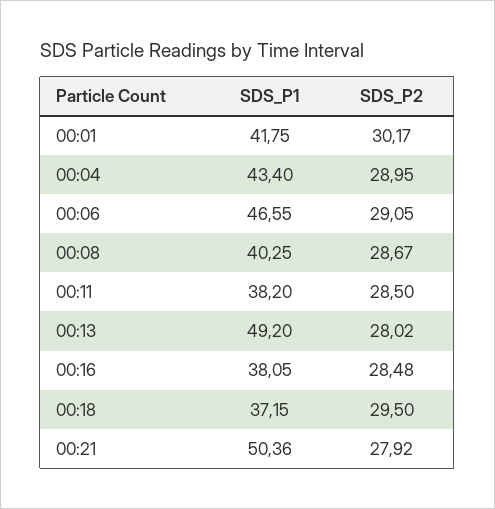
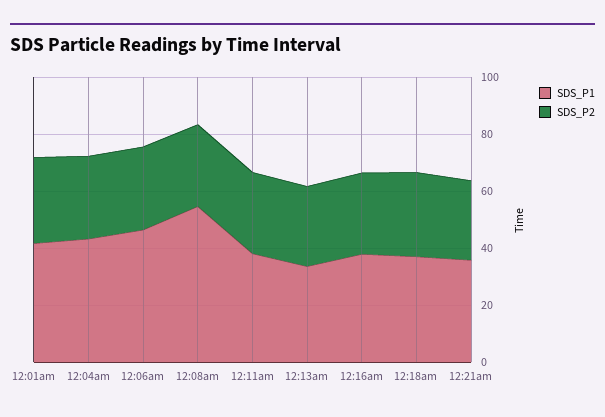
SDS_P1, 00:08: 40.25 -> 55
SDS_P1, 00:13: 49.2 -> 35
SDS_P1, 00:21: 50.36 -> 35

